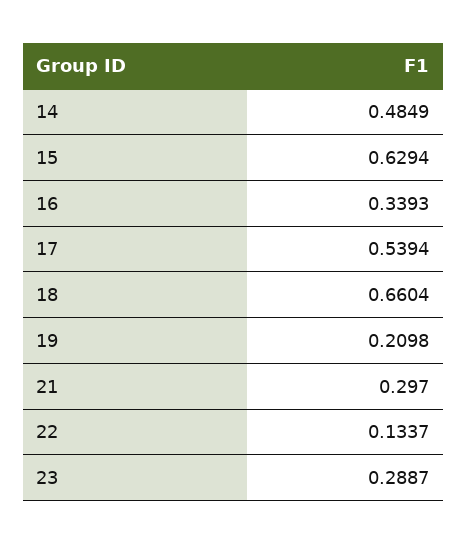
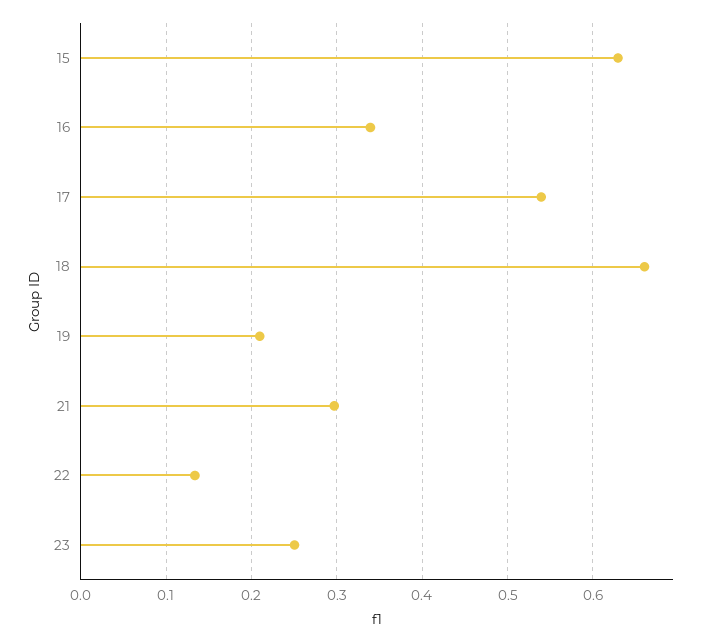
14: 0.4849 -> none
23: 0.2887 -> 0.25

